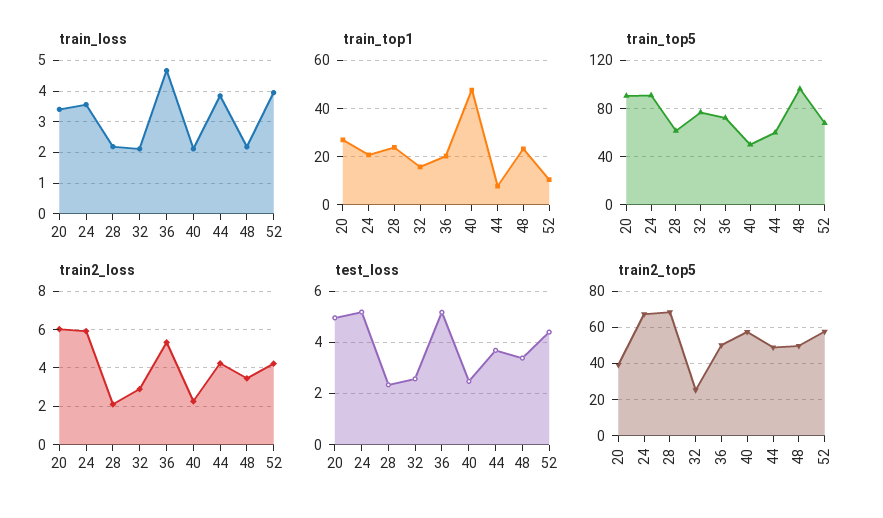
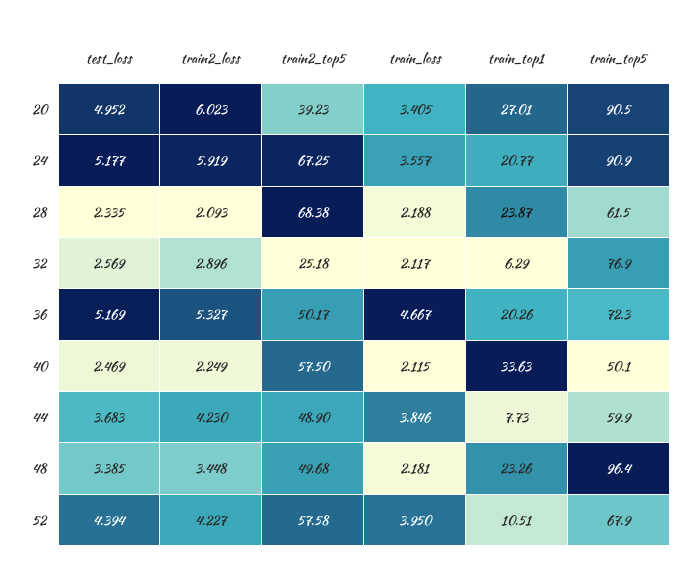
train_top1, 32: 15 -> 6.29
train_top1, 40: 47.5 -> 33.63

